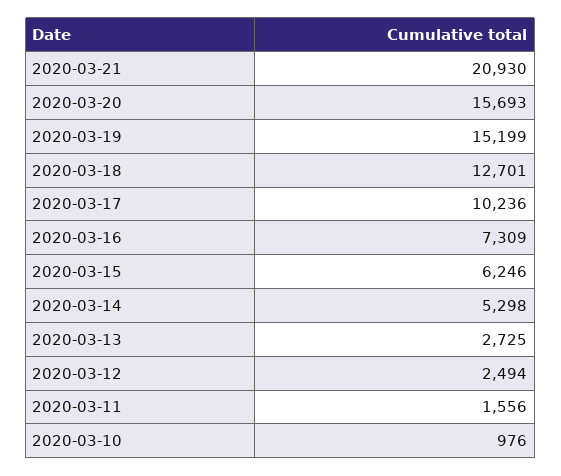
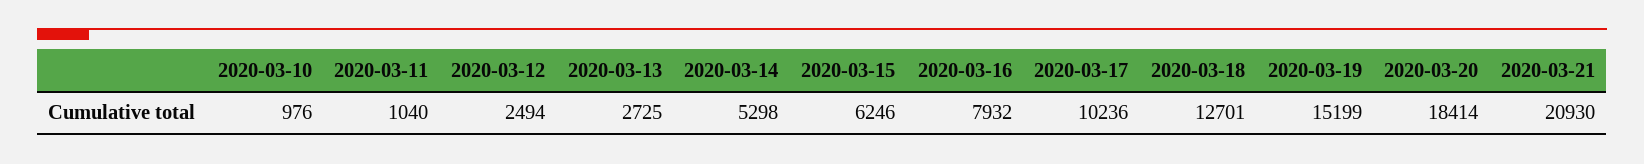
2020-03-20: 15693 -> 18414
2020-03-16: 7309 -> 7932
2020-03-11: 1556 -> 1040

